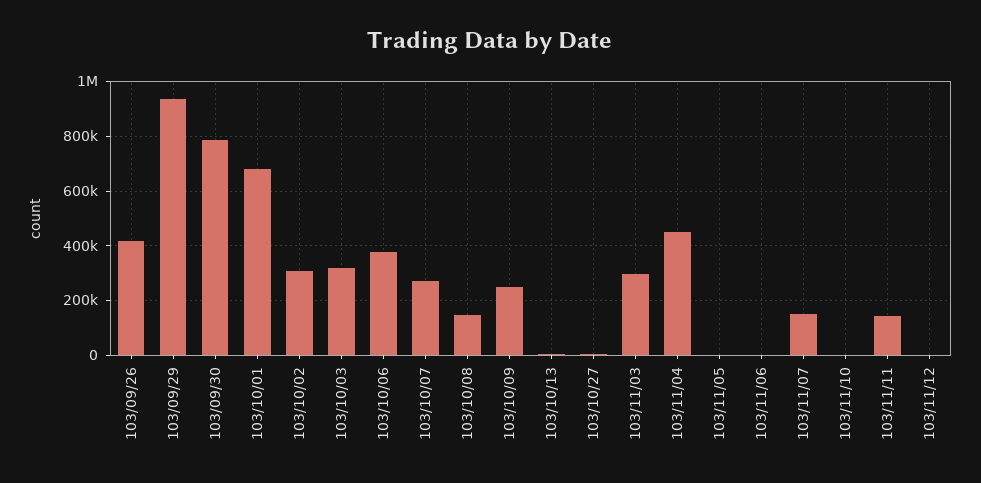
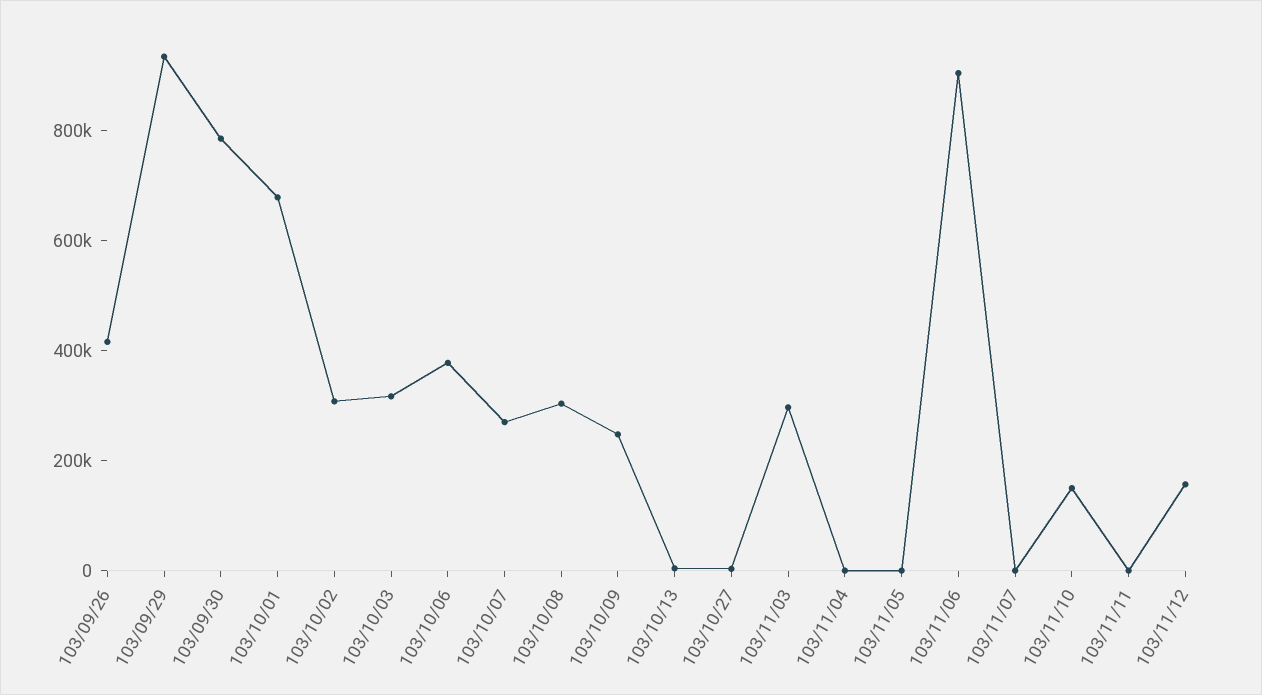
103/10/08: 150000 -> 300000
103/11/04: 450000 -> 0
103/11/06: 0 -> 900000
103/11/07: 150000 -> 0
103/11/10: 0 -> 150000
103/11/11: 150000 -> 0
103/11/12: 0 -> 150000

